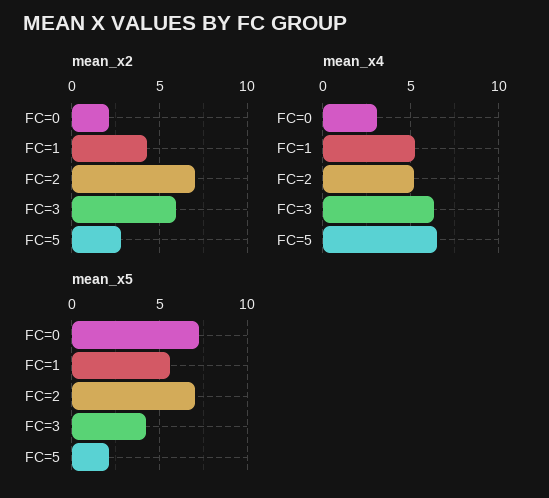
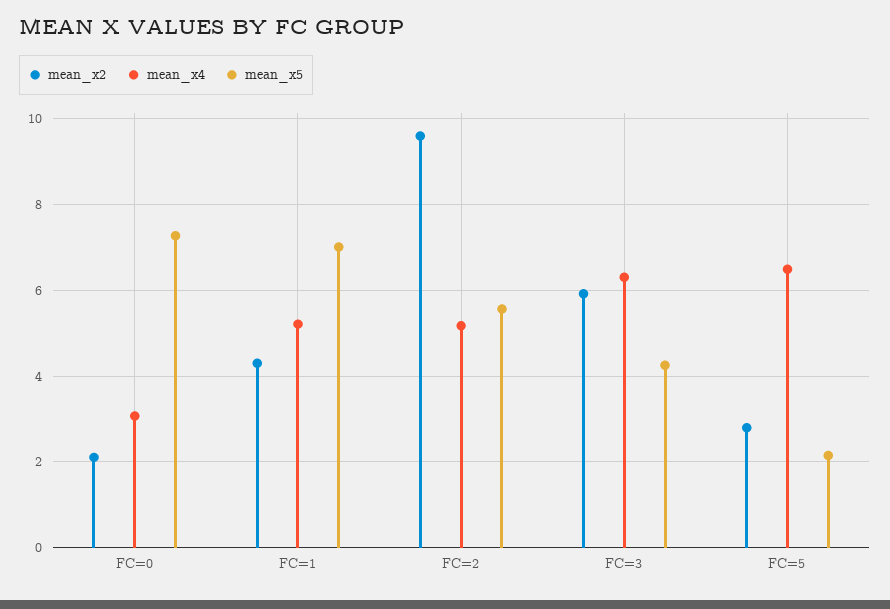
mean_x2, FC=2: 7 -> 9.6
mean_x5, FC=1: 5.5 -> 7
mean_x5, FC=2: 7 -> 5.6

